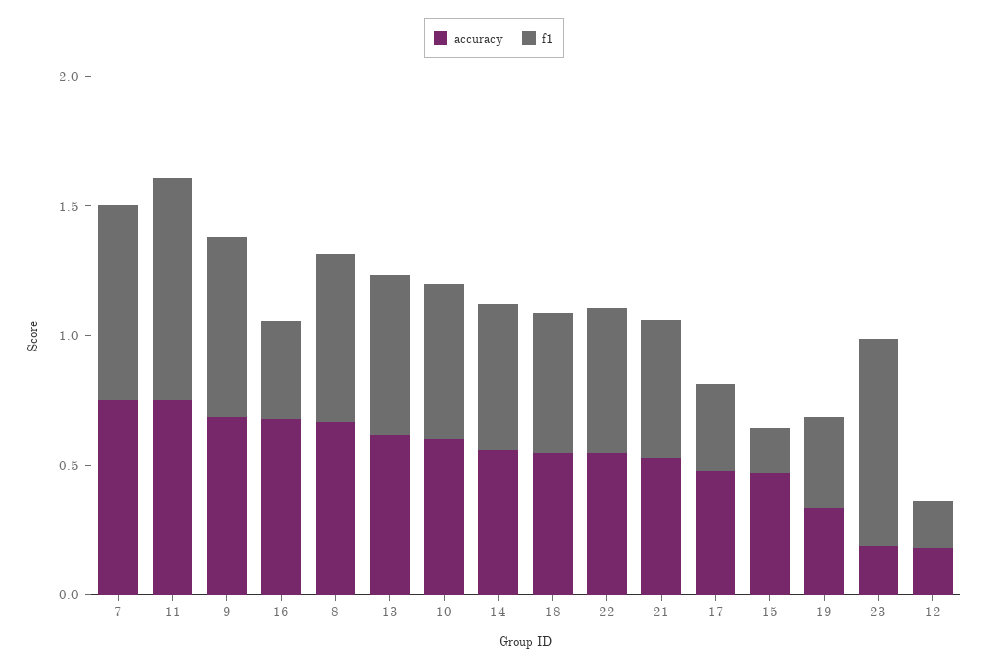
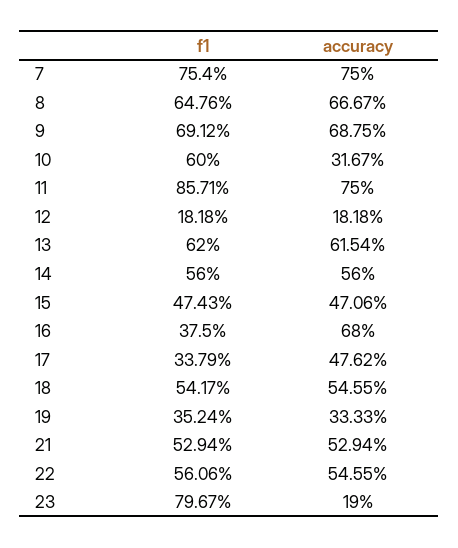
accuracy, 10: 0.6 -> 0.3167
f1, 15: 0.2 -> 0.4743

